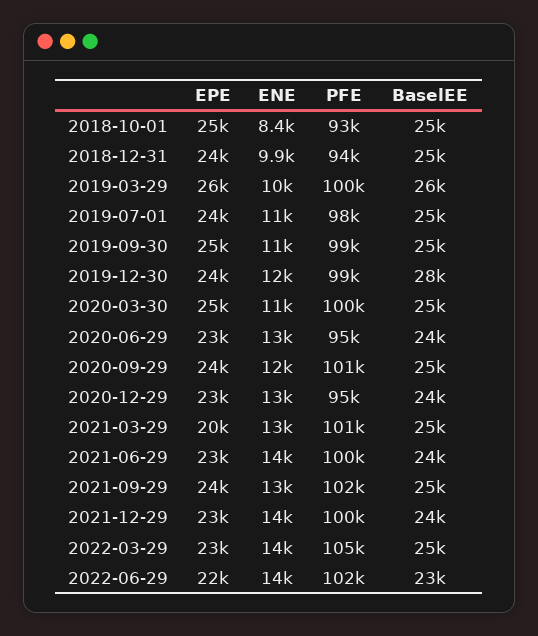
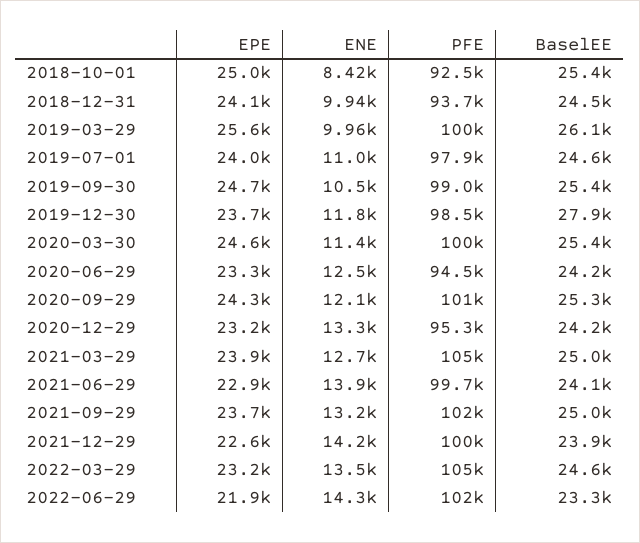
EPE, 2021-03-29: 20000 -> 23900
PFE, 2021-03-29: 101000 -> 105000

